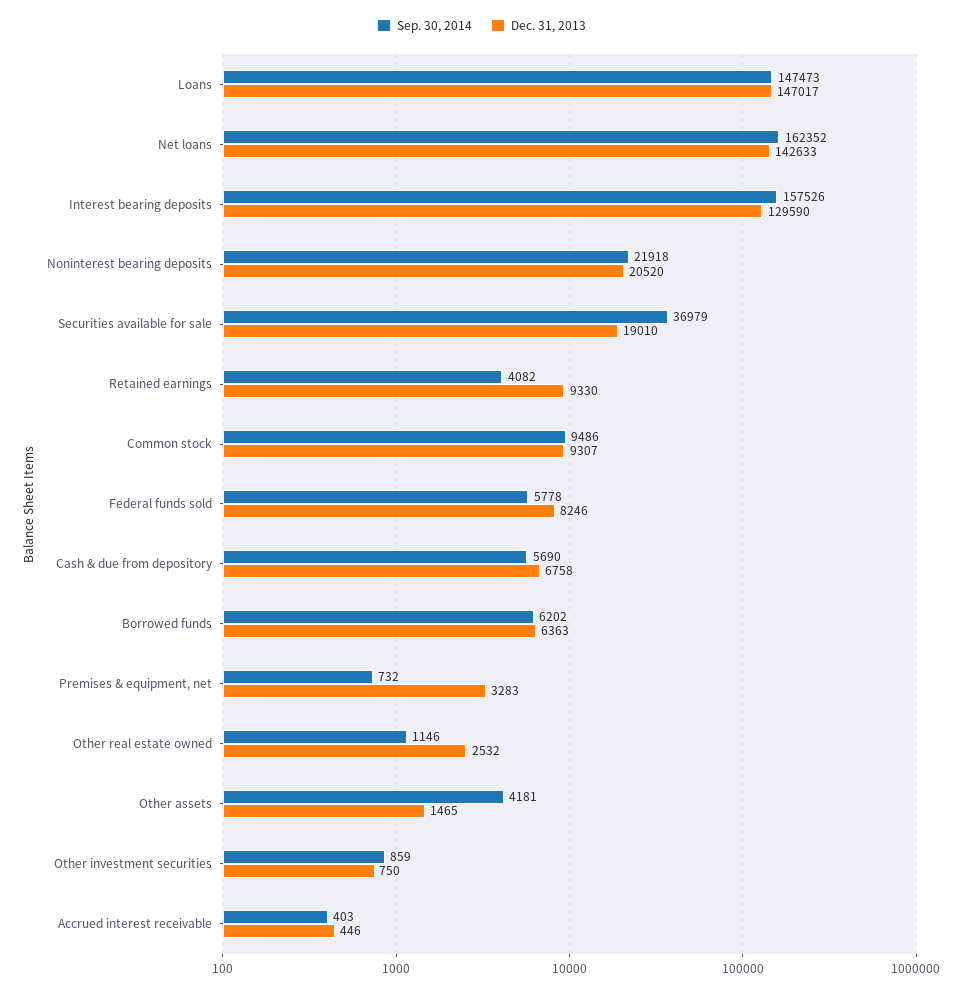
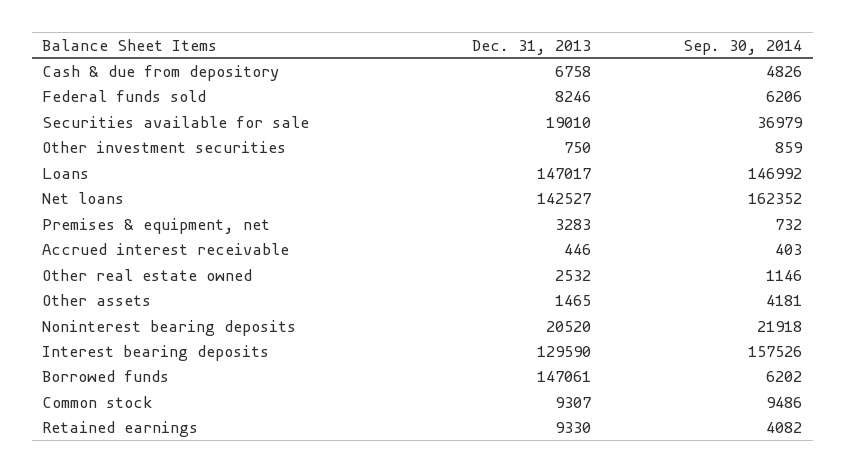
Sep. 30, 2014, Loans: 147473 -> 146992
Dec. 31, 2013, Net loans: 142633 -> 142527
Sep. 30, 2014, Federal funds sold: 5778 -> 6206
Sep. 30, 2014, Cash & due from depository: 5690 -> 4826
Dec. 31, 2013, Borrowed funds: 6363 -> 147061

